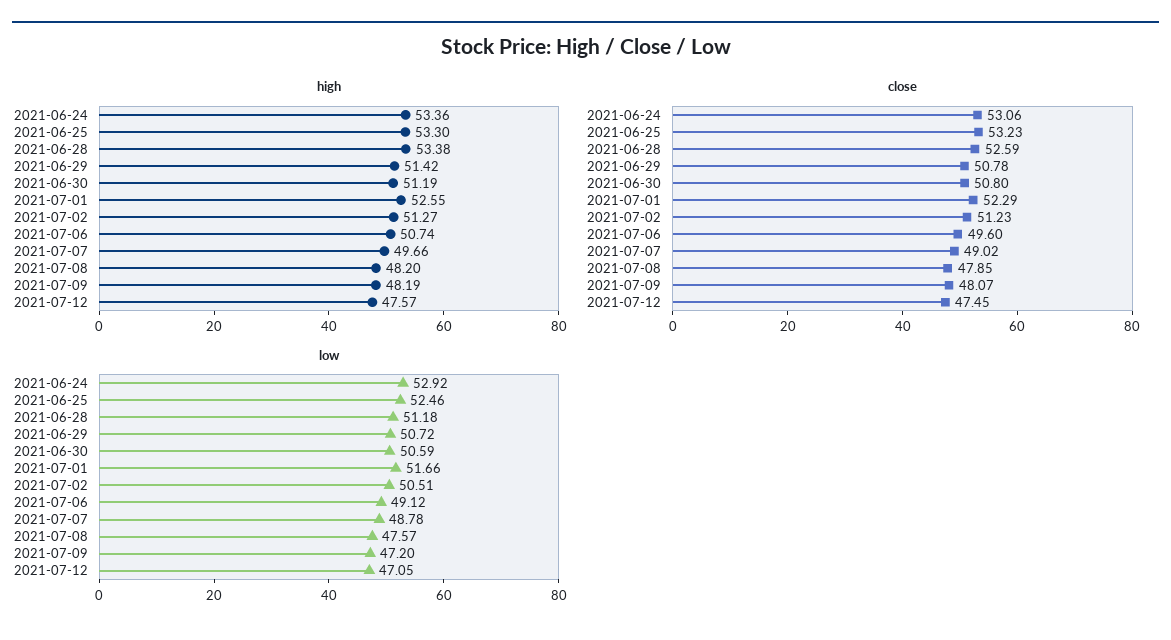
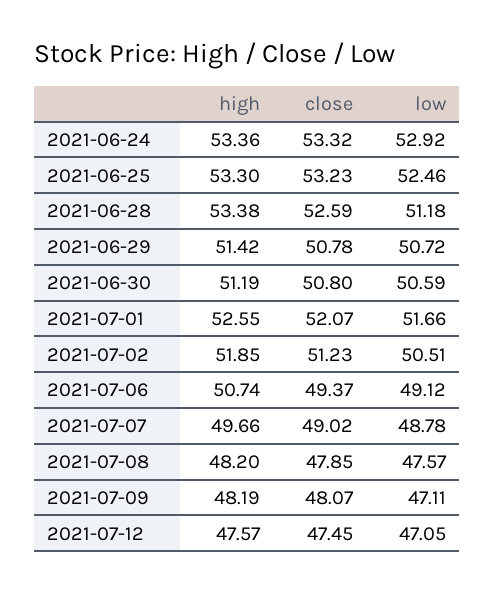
high, 2021-07-02: 51.27 -> 51.85
close, 2021-06-24: 53.06 -> 53.32
close, 2021-07-01: 52.29 -> 52.07
close, 2021-07-06: 49.6 -> 49.37
low, 2021-07-09: 47.2 -> 47.11

